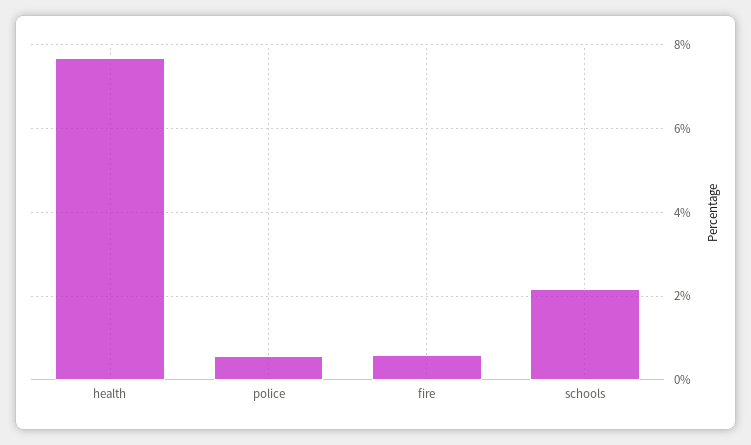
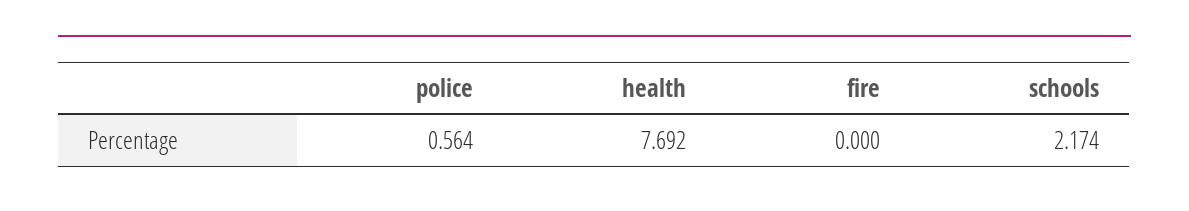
fire: 0.6 -> 0

